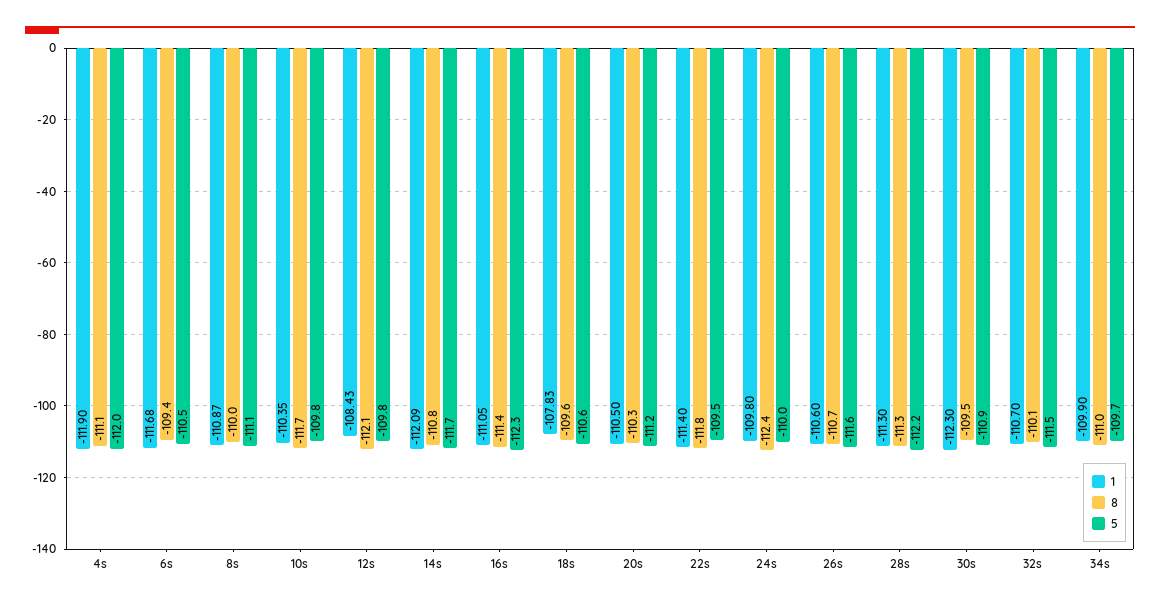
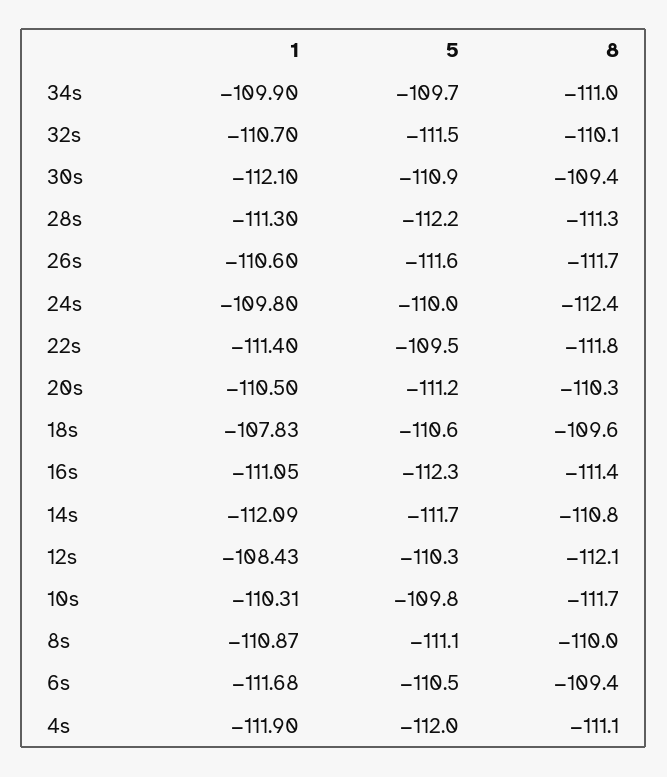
1, 10s: -110.35 -> -110.31
5, 12s: -109.8 -> -110.3
8, 26s: -110.7 -> -111.7
1, 30s: -112.3 -> -112.1
8, 30s: -109.5 -> -109.4

